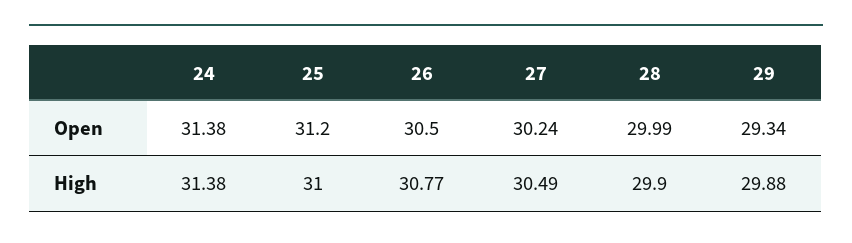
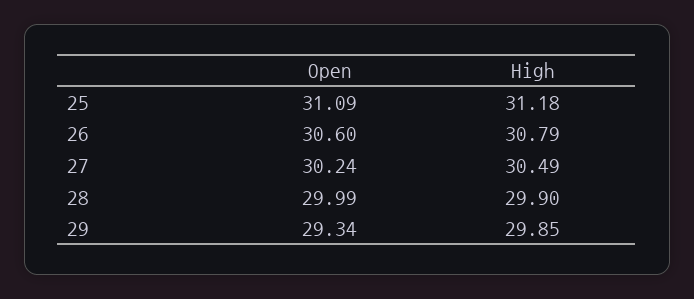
24, Open: 31.38 -> none
25, Open: 31.2 -> 31.09
26, Open: 30.5 -> 30.6
24, High: 31.38 -> none
25, High: 31 -> 31.18
26, High: 30.77 -> 30.79
29, High: 29.88 -> 29.85

